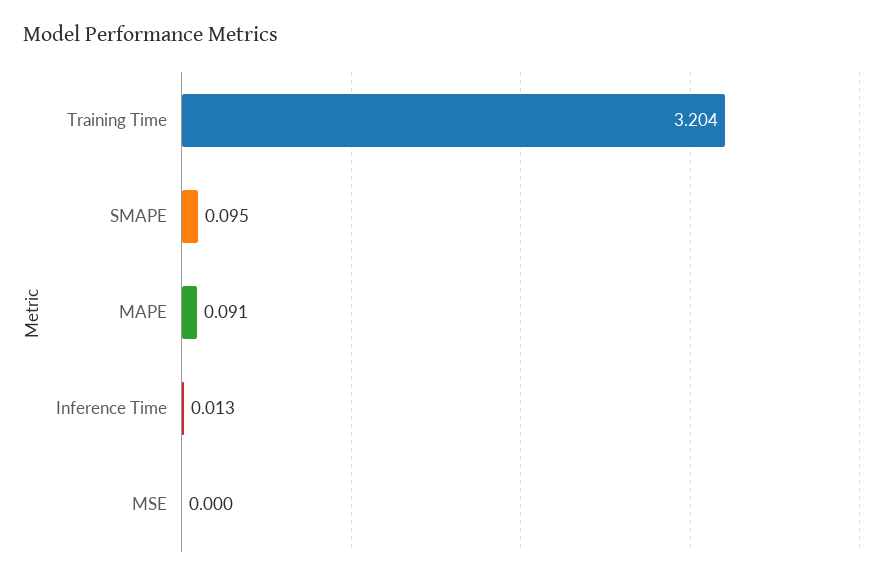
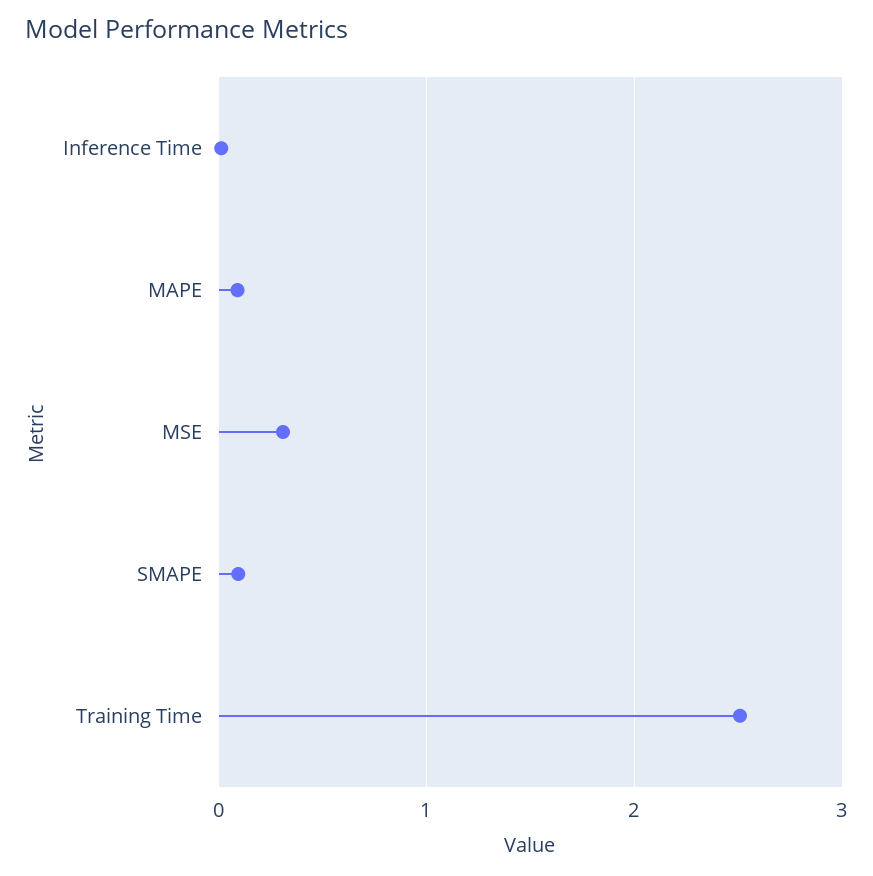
Training Time: 3.204 -> 2.5
MSE: 0 -> 0.3

